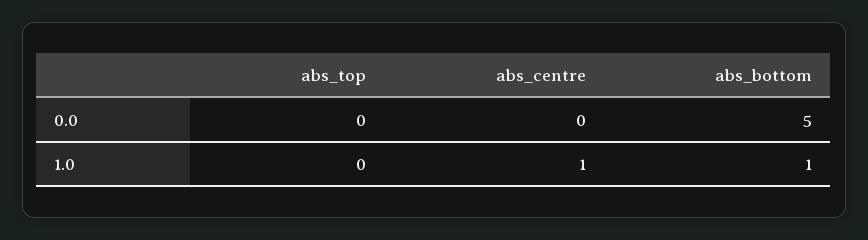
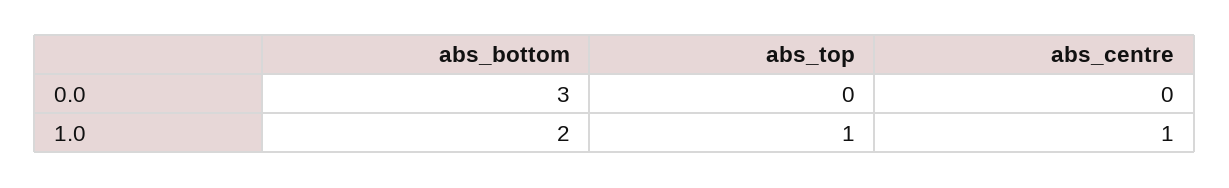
abs_bottom, 0.0: 5 -> 3
abs_top, 1.0: 0 -> 1
abs_bottom, 1.0: 1 -> 2

